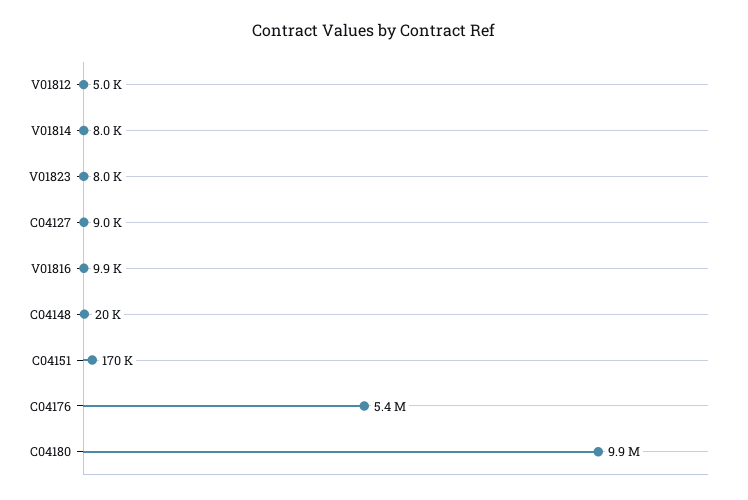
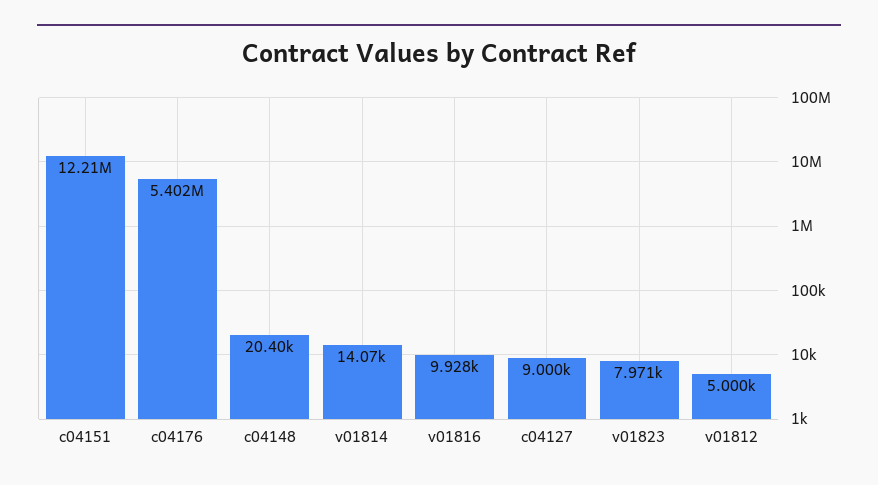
V01814: 8000 -> 14070
C04151: 170000 -> 12210000
C04180: 9900000 -> none

